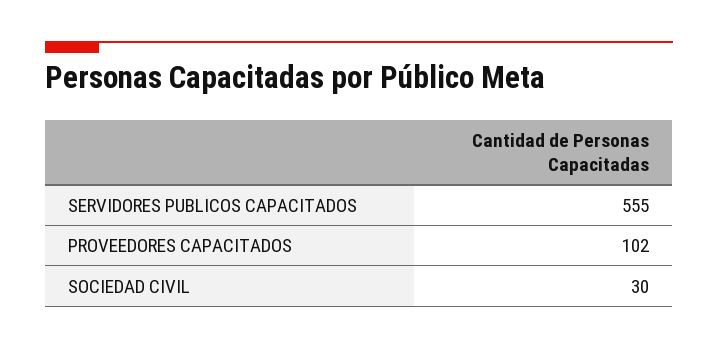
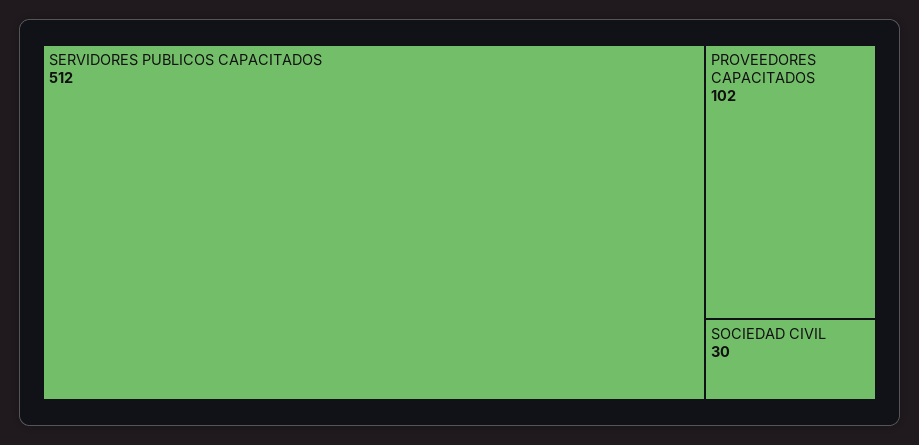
SERVIDORES PUBLICOS CAPACITADOS: 555 -> 512

